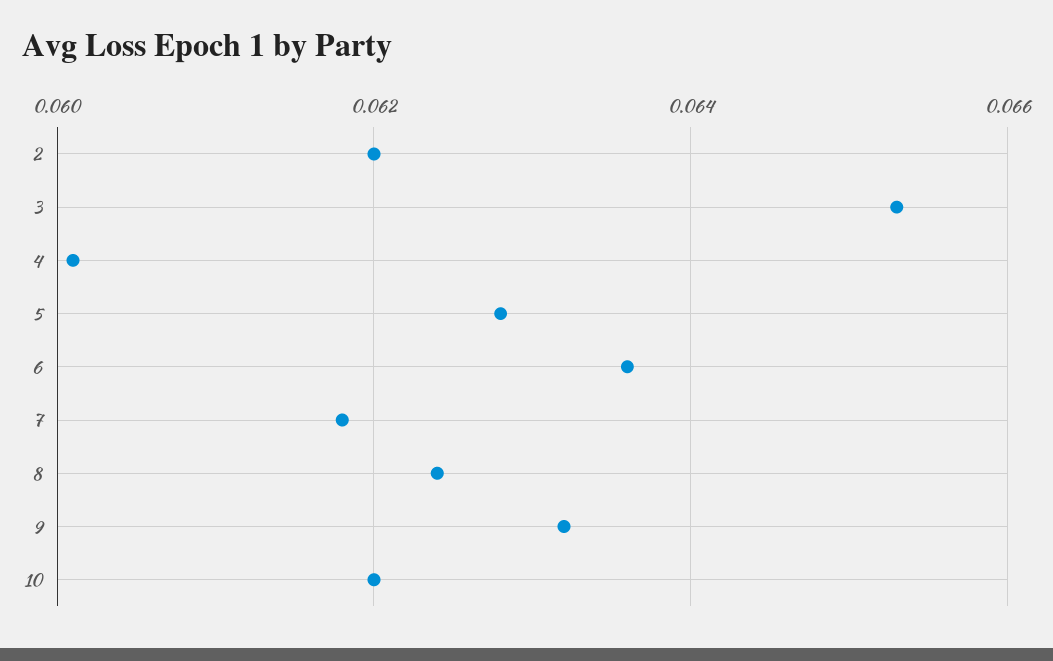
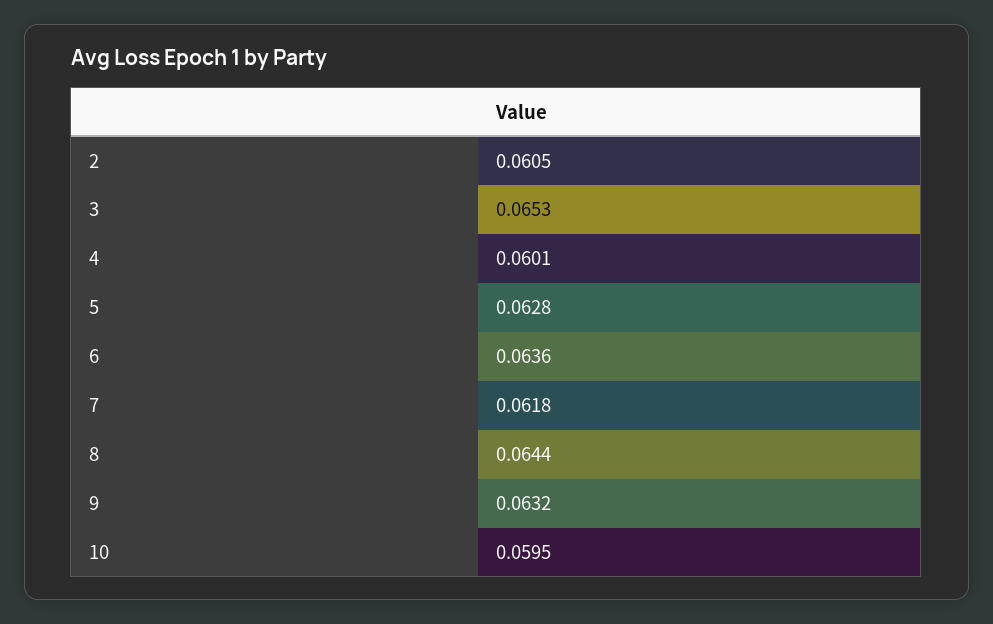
2: 0.062 -> 0.0605
8: 0.0625 -> 0.0644
10: 0.062 -> 0.0595

